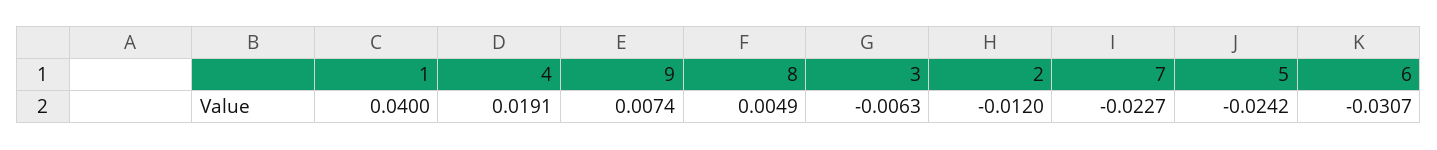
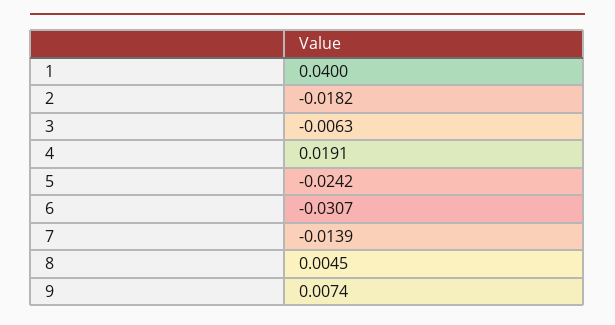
8: 0.0049 -> 0.0045
2: -0.012 -> -0.0182
7: -0.0227 -> -0.0139

